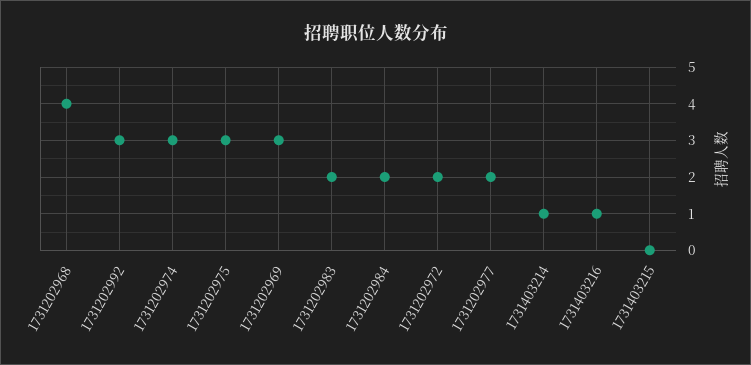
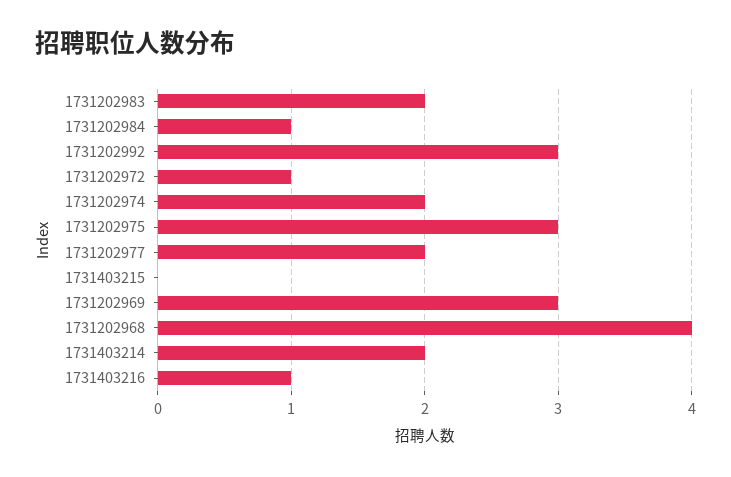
1731202974: 3 -> 2
1731202984: 2 -> 1
1731202972: 2 -> 1
1731403214: 1 -> 2

